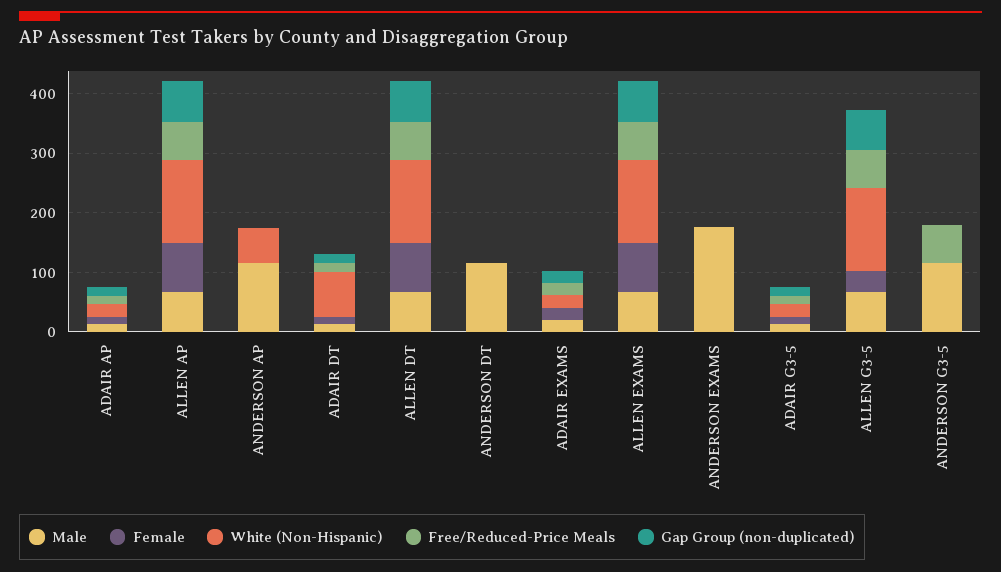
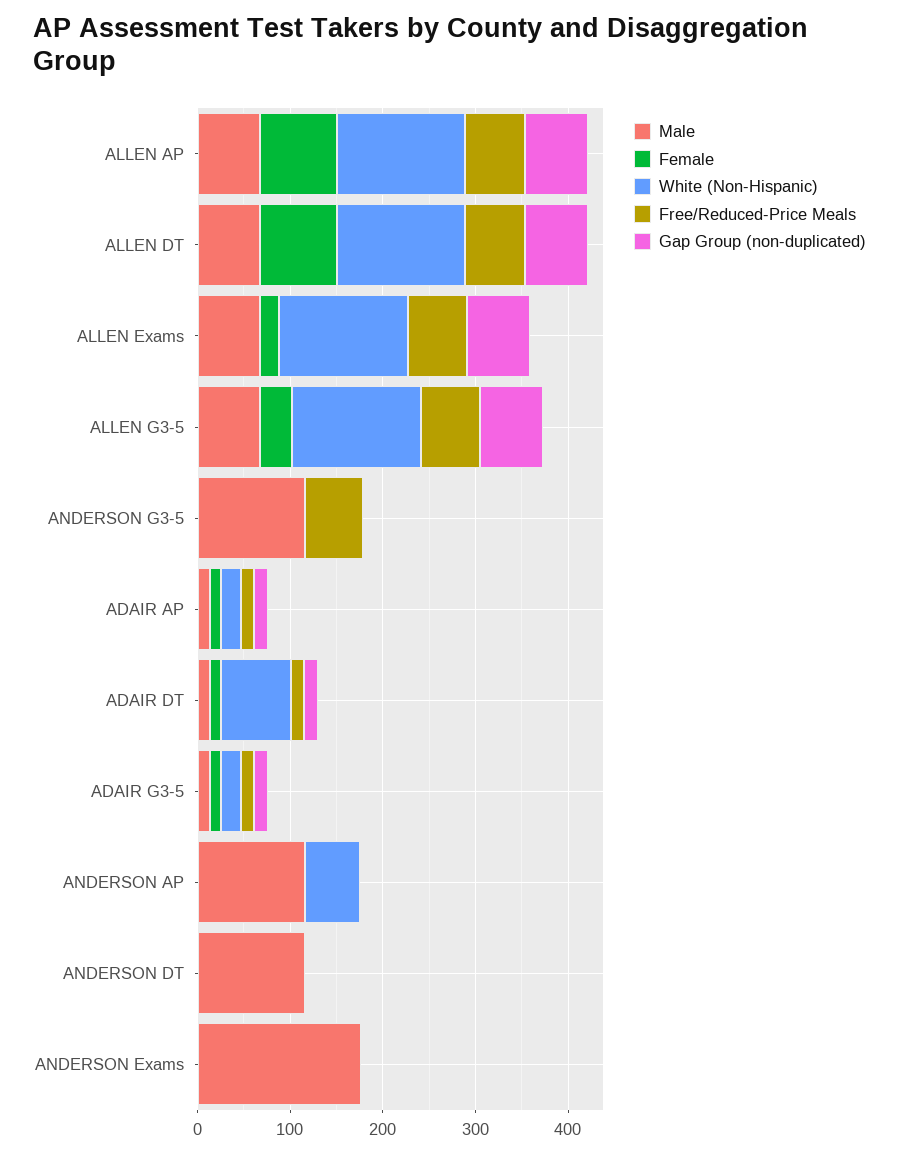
Male, ADAIR EXAMS: 20 -> none
Female, ADAIR EXAMS: 20 -> none
White (Non-Hispanic), ADAIR EXAMS: 20 -> none
Free/Reduced-Price Meals, ADAIR EXAMS: 20 -> none
Gap Group (non-duplicated), ADAIR EXAMS: 20 -> none
Female, ALLEN EXAMS: 80 -> 20

